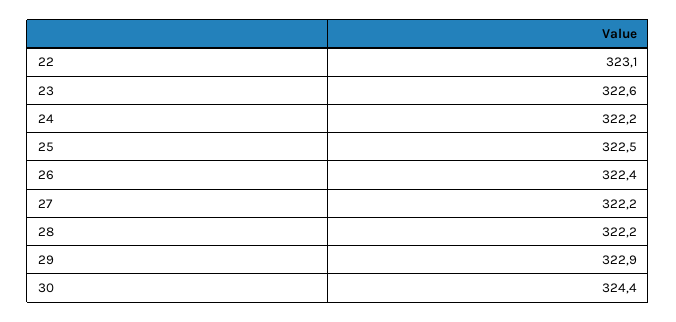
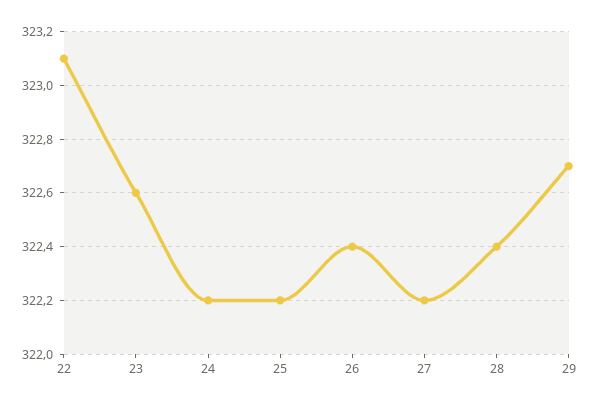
25: 322.5 -> 322.2
28: 322.2 -> 322.4
29: 322.9 -> 322.7
30: 324.4 -> none

